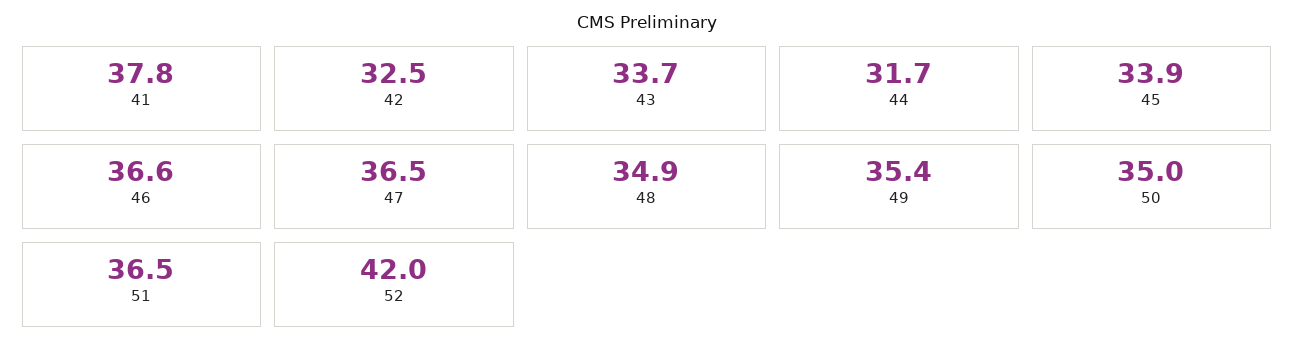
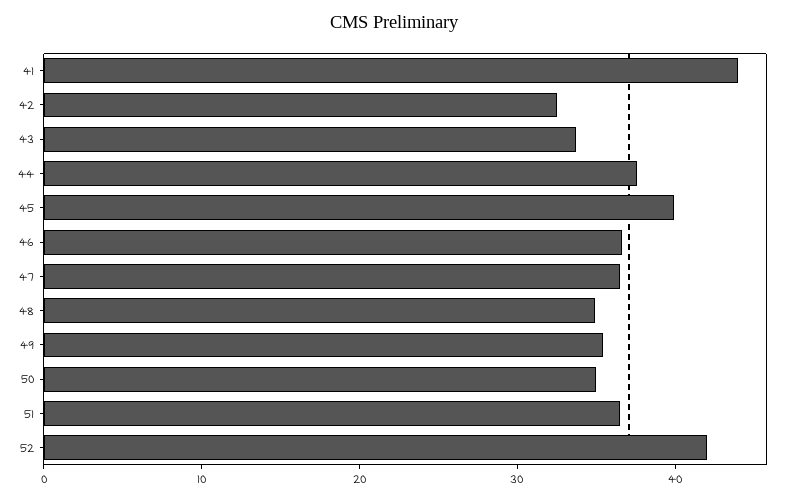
41: 37.8 -> 44
44: 31.7 -> 38
45: 33.9 -> 40

